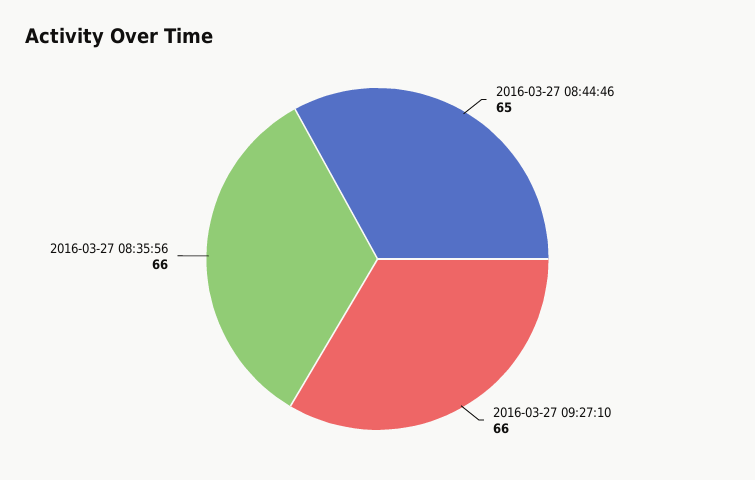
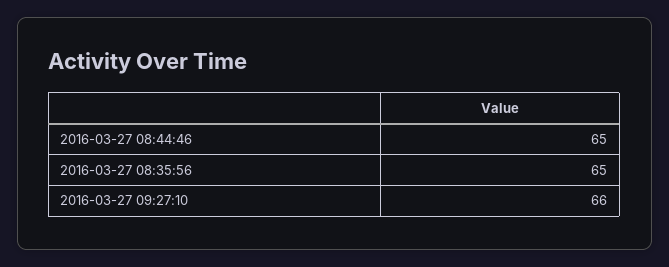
2016-03-27 08:35:56: 66 -> 65

